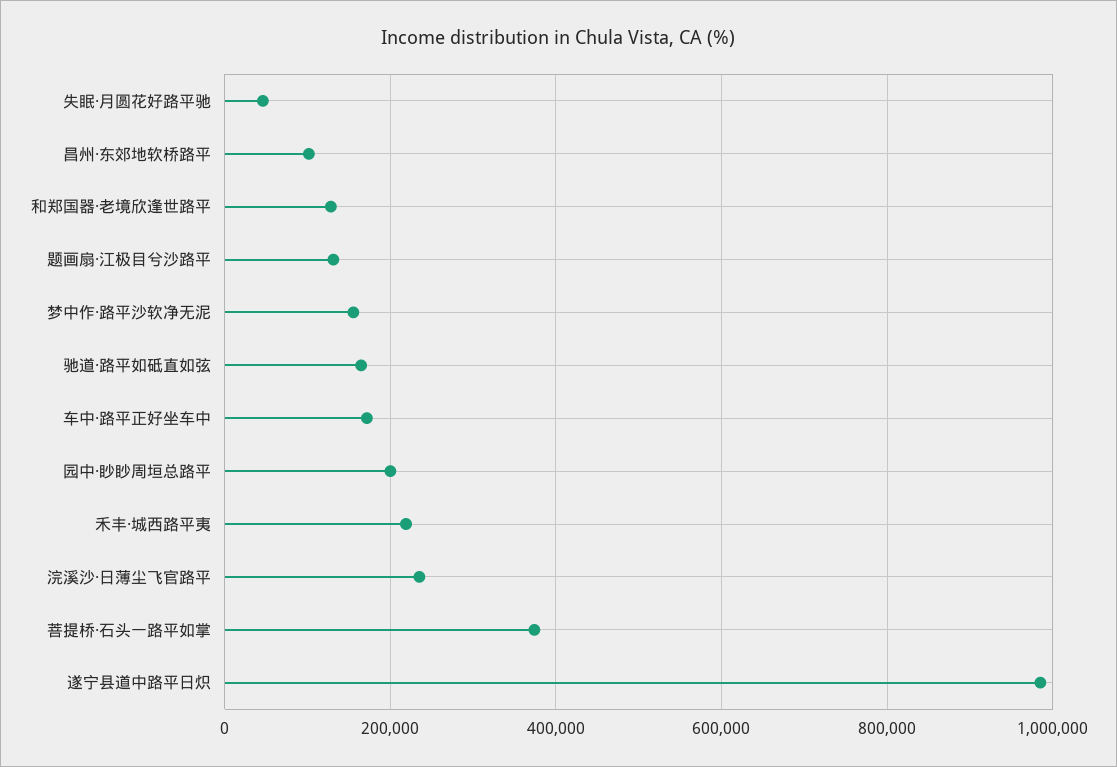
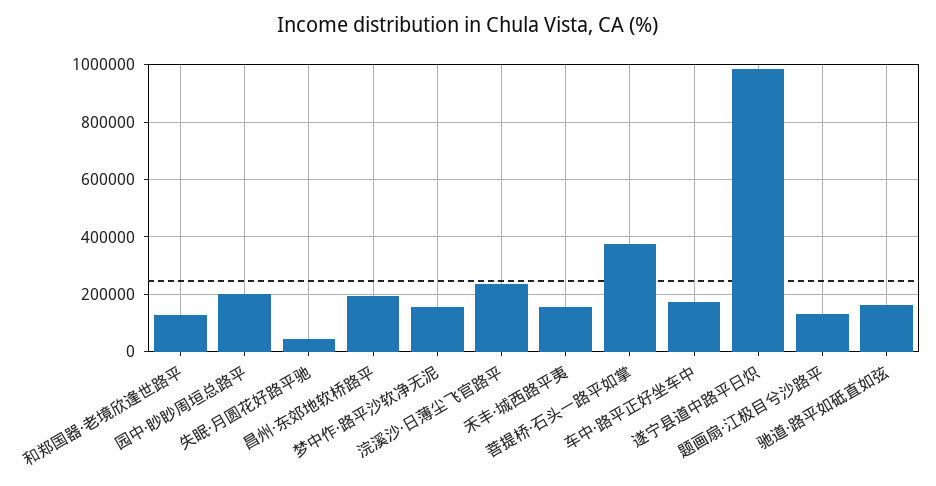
昌州·东郊地软桥路平: 100000 -> 200000
禾丰·城西路平夷: 220000 -> 150000

